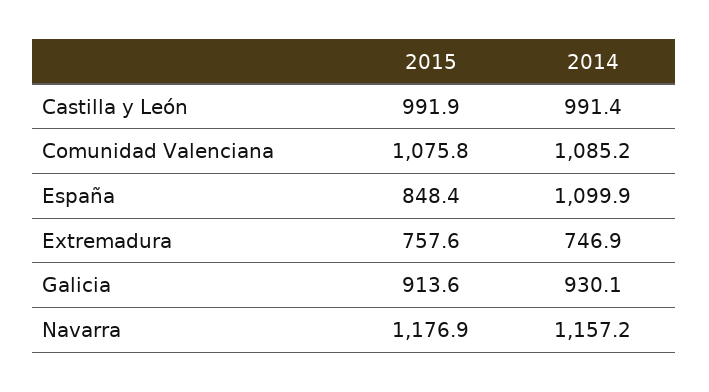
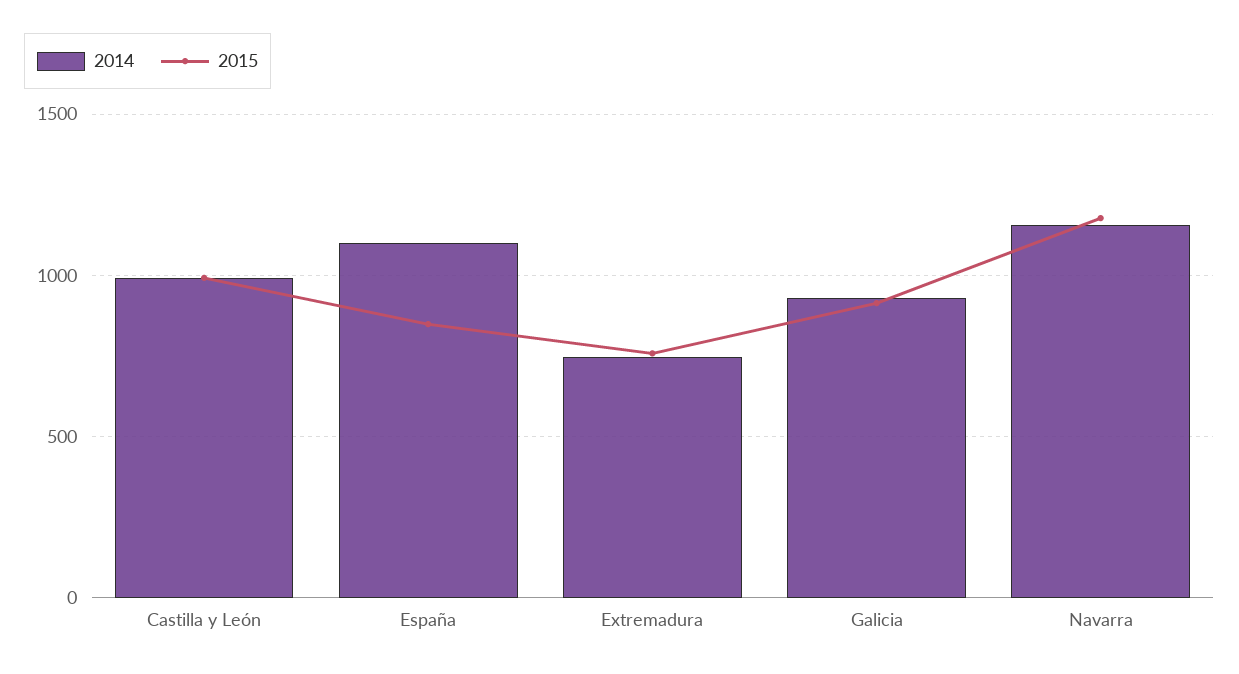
2015, Comunidad Valenciana: 1075.8 -> none
2014, Comunidad Valenciana: 1085.2 -> none

